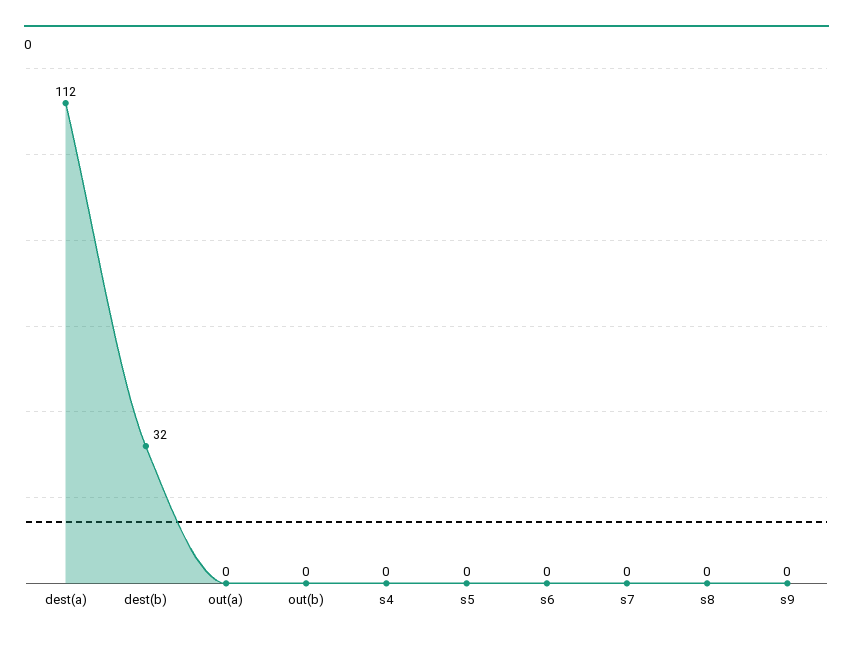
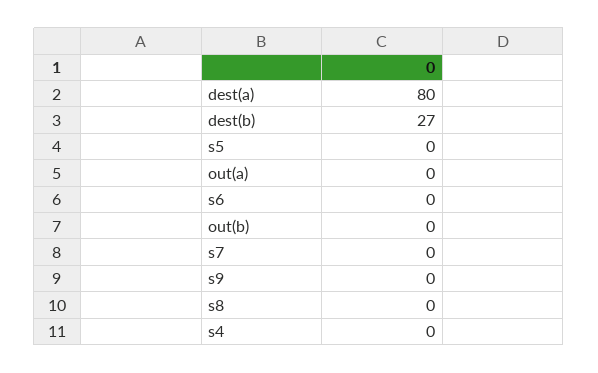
dest(a): 112 -> 80
dest(b): 32 -> 27

